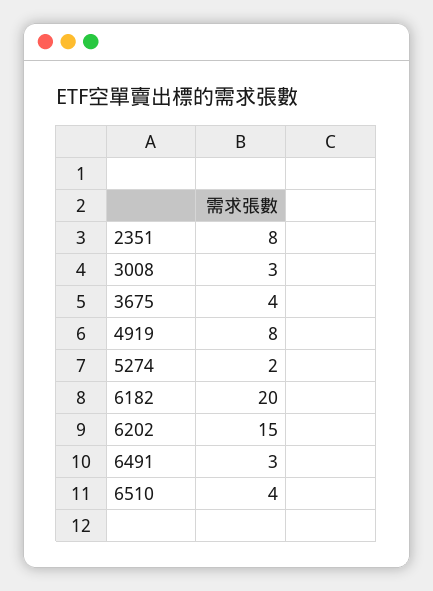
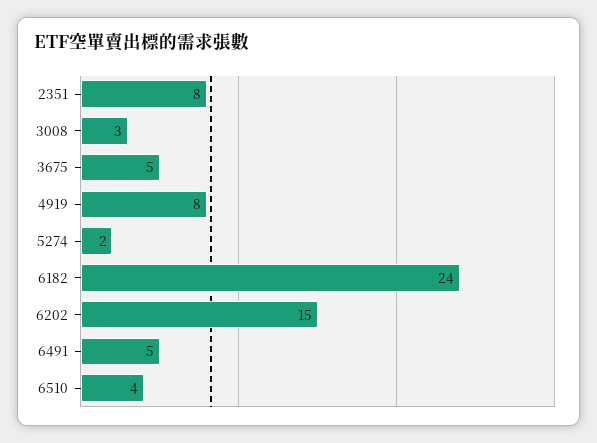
3675: 4 -> 5
6182: 20 -> 24
6491: 3 -> 5

